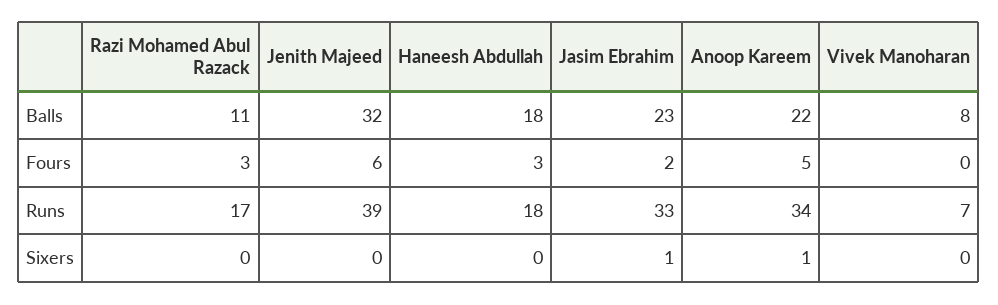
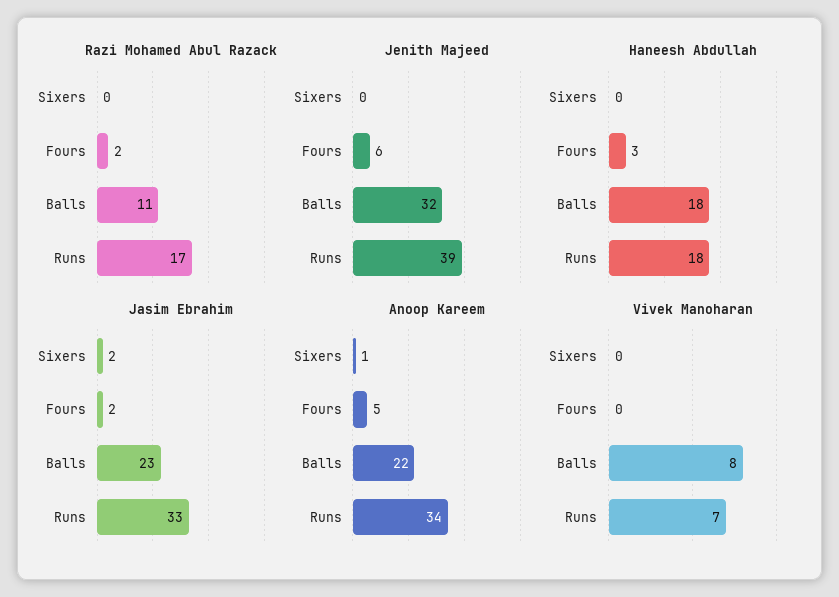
Razi Mohamed Abul Razack, Fours: 3 -> 2
Jasim Ebrahim, Sixers: 1 -> 2

